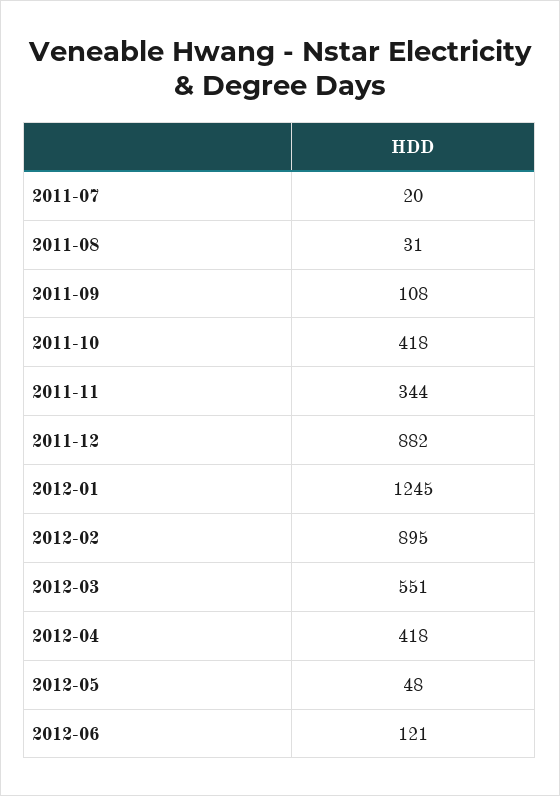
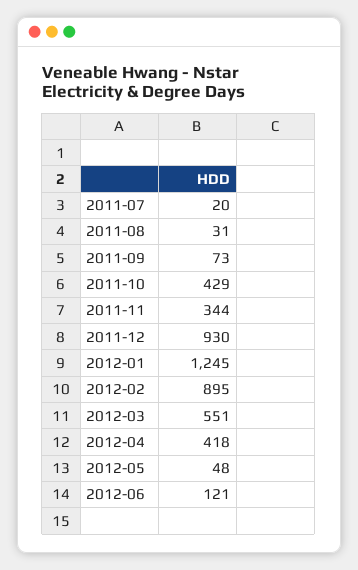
2011-09: 108 -> 73
2011-10: 418 -> 429
2011-12: 882 -> 930

